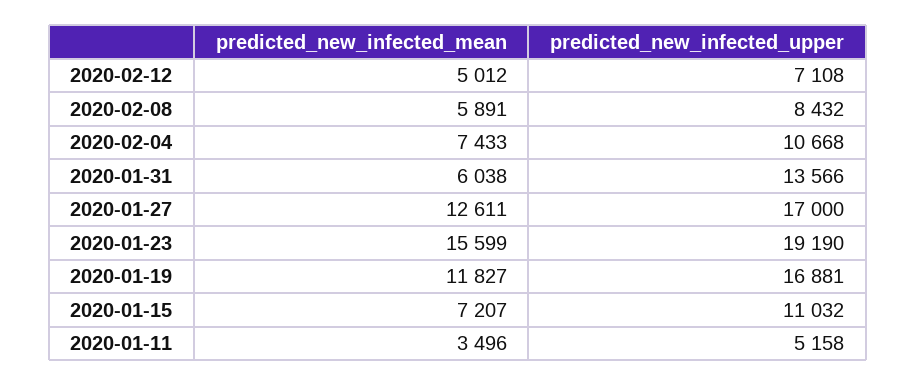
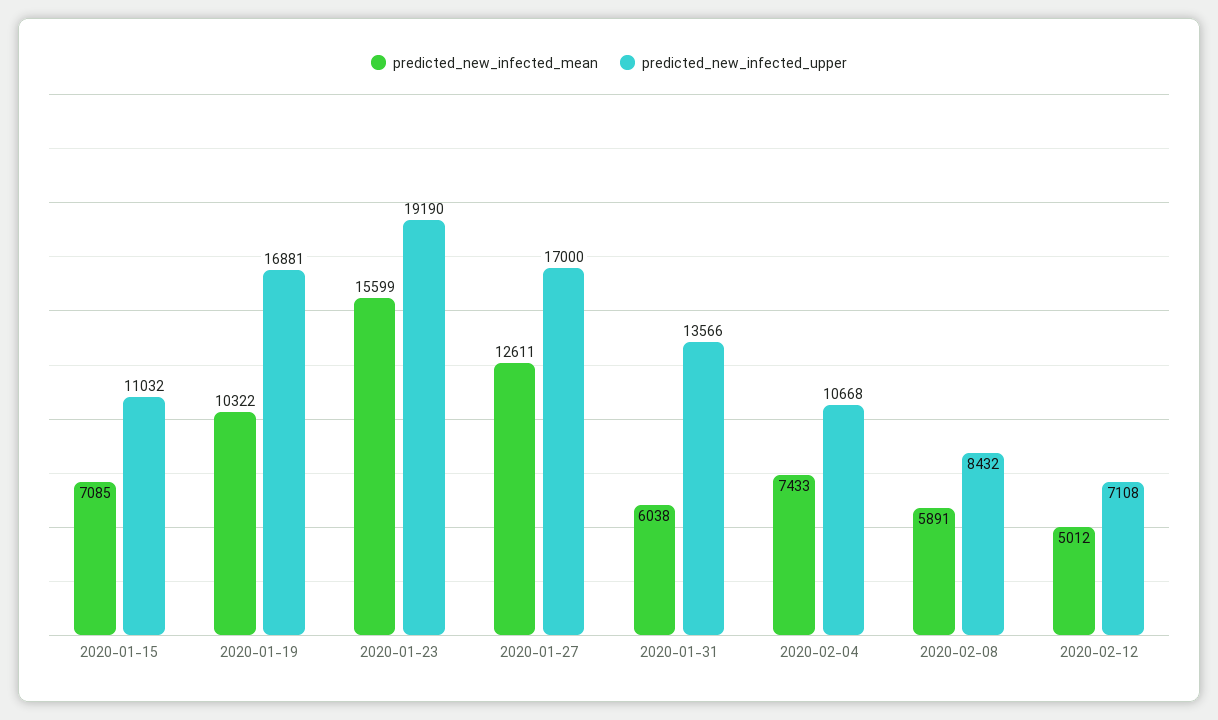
predicted_new_infected_mean, 2020-01-19: 11827 -> 10322
predicted_new_infected_mean, 2020-01-15: 7207 -> 7085
predicted_new_infected_mean, 2020-01-11: 3496 -> none
predicted_new_infected_upper, 2020-01-11: 5158 -> none

